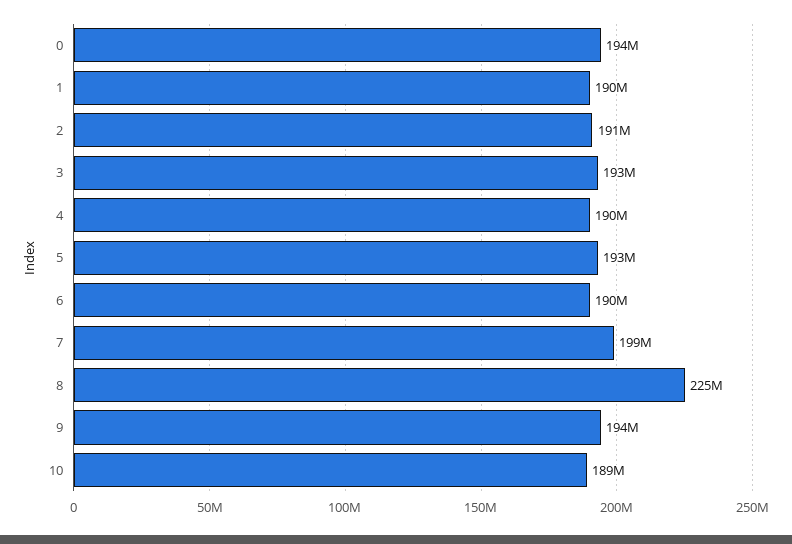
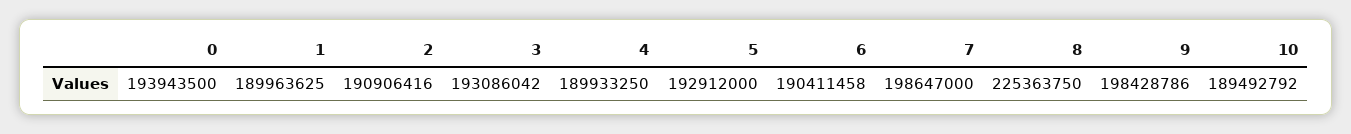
9: 194000000 -> 198428786

